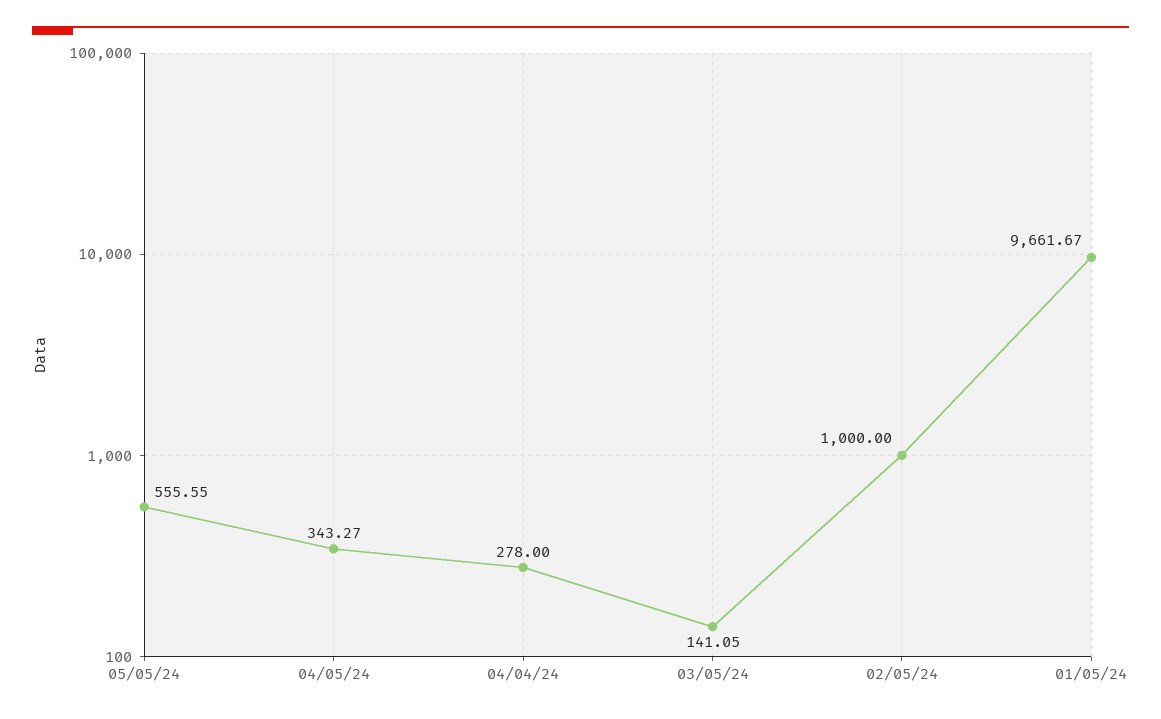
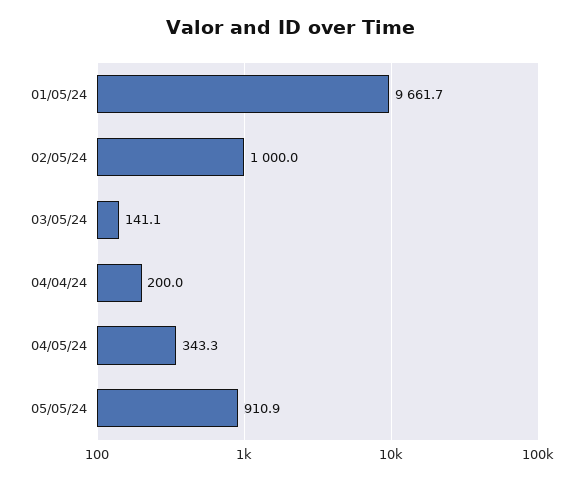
05/05/24: 555.55 -> 910.9
04/04/24: 278 -> 200

